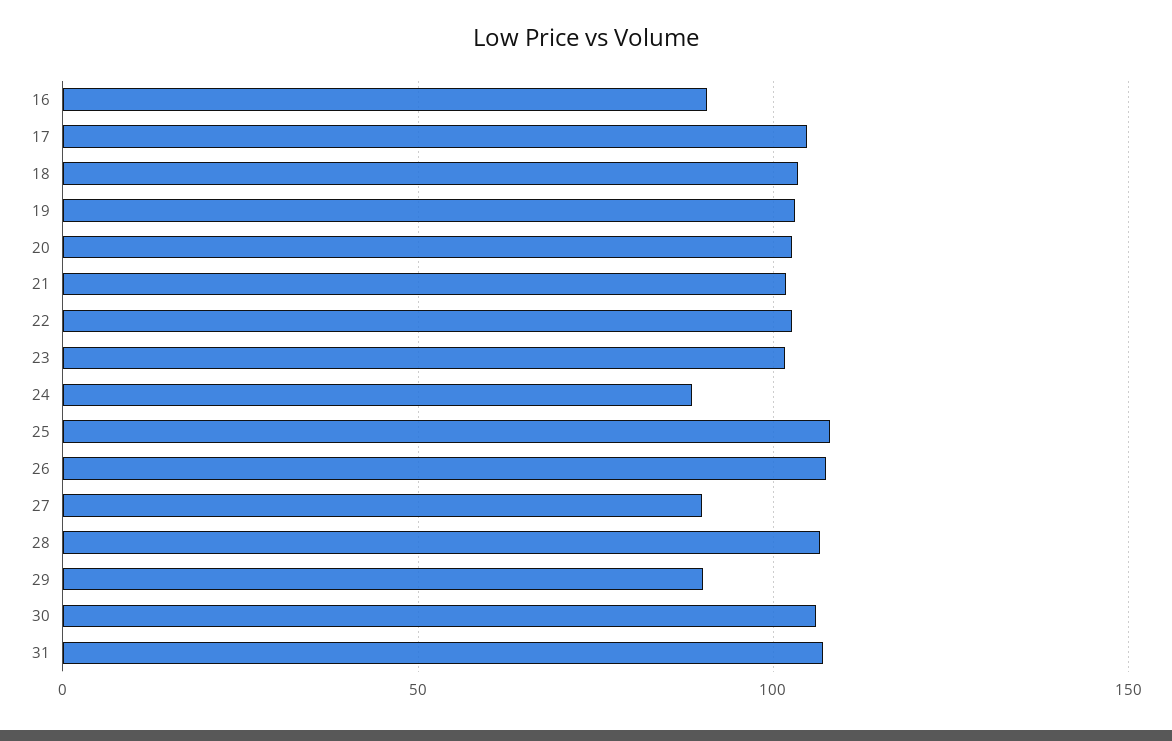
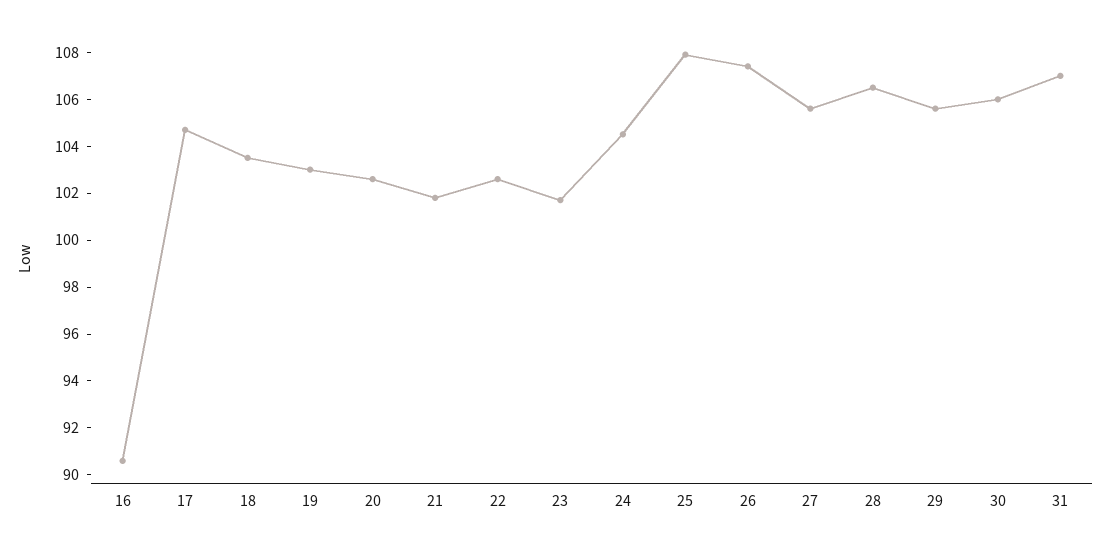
24: 90 -> 104.5
27: 90 -> 105.5
29: 90 -> 105.5

